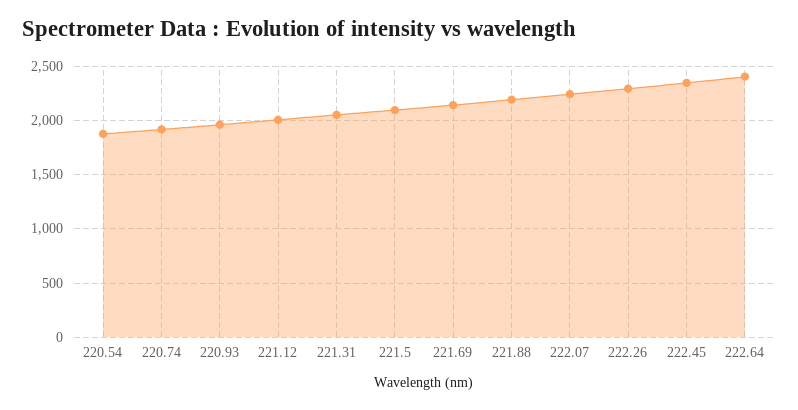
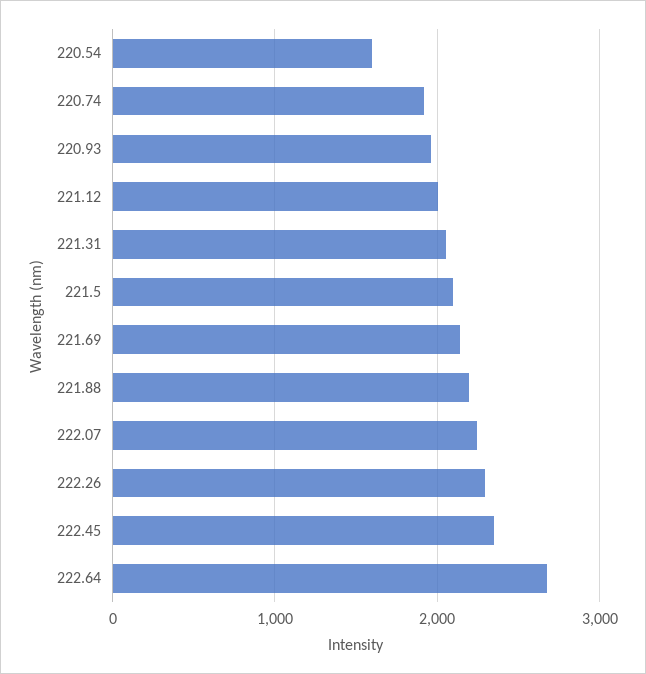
220.54: 1900 -> 1600
222.64: 2400 -> 2700

